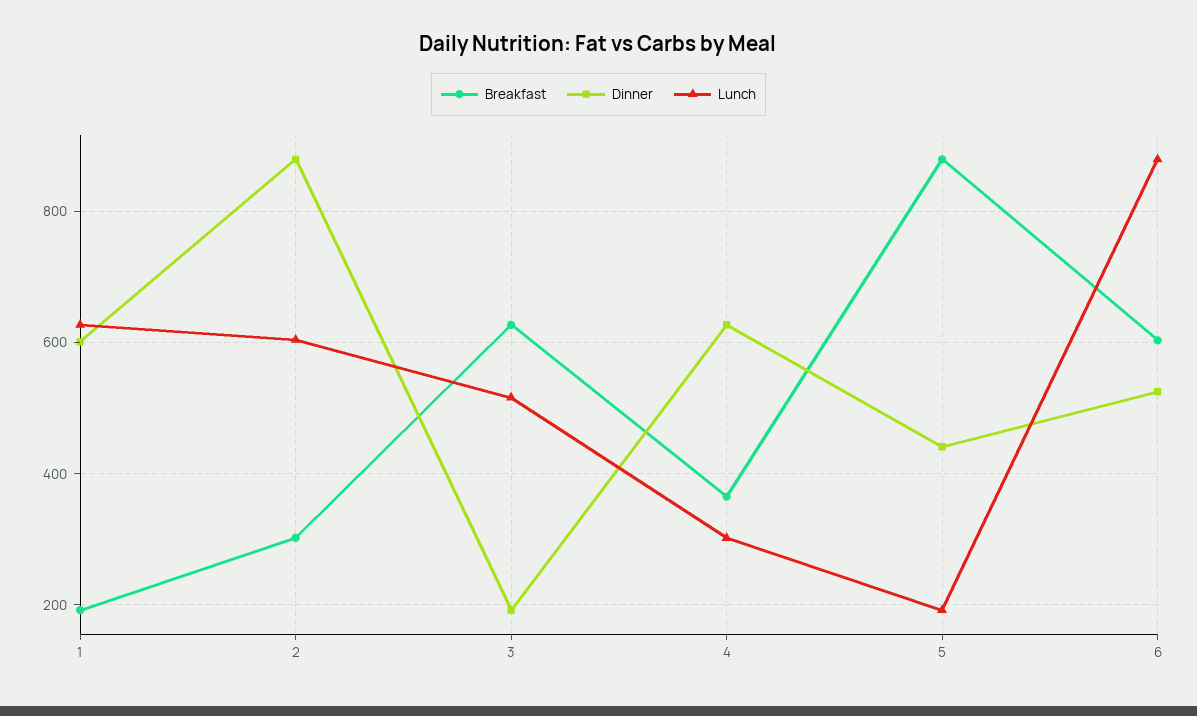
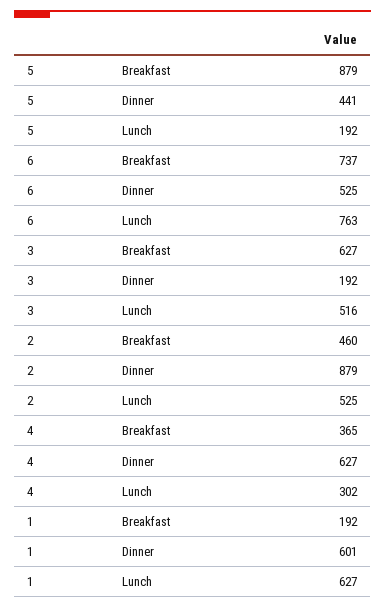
Breakfast, 2: 300 -> 460
Lunch, 2: 600 -> 525
Breakfast, 6: 600 -> 737
Lunch, 6: 880 -> 763

